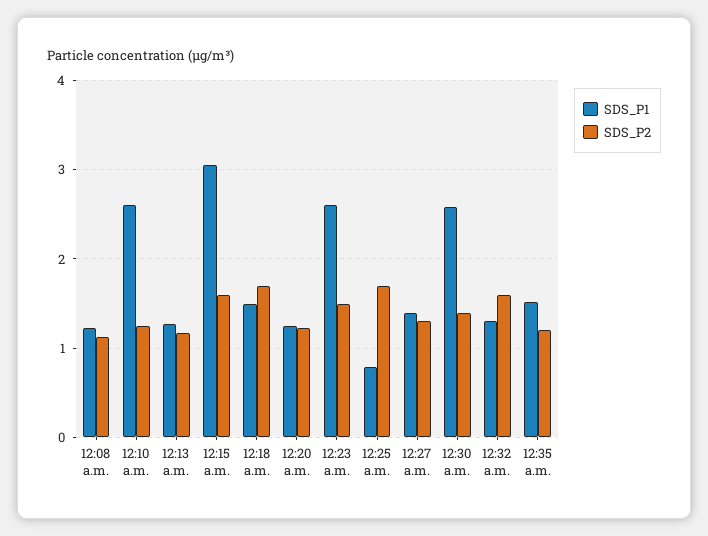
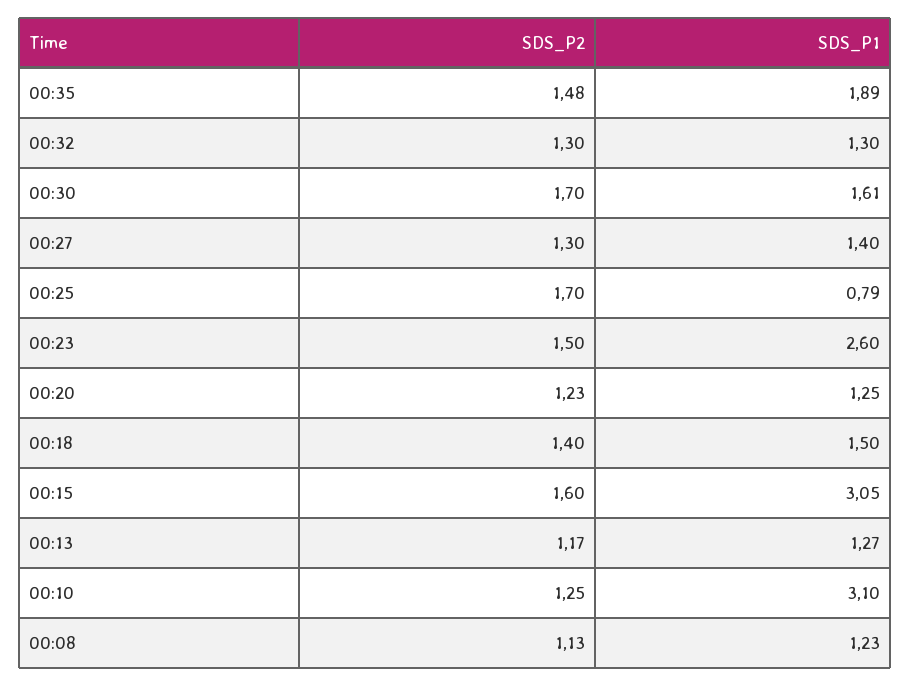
SDS_P1, 12:10 a.m.: 2.6 -> 3.1
SDS_P2, 12:18 a.m.: 1.7 -> 1.4
SDS_P1, 12:30 a.m.: 2.6 -> 1.61
SDS_P2, 12:30 a.m.: 1.4 -> 1.7
SDS_P2, 12:32 a.m.: 1.6 -> 1.3
SDS_P1, 12:35 a.m.: 1.5 -> 1.89
SDS_P2, 12:35 a.m.: 1.2 -> 1.48

